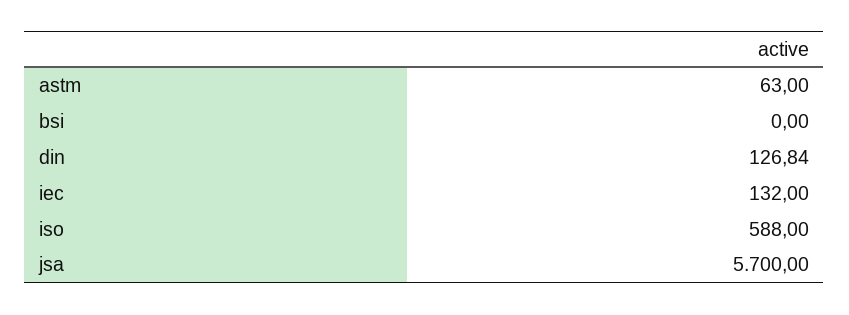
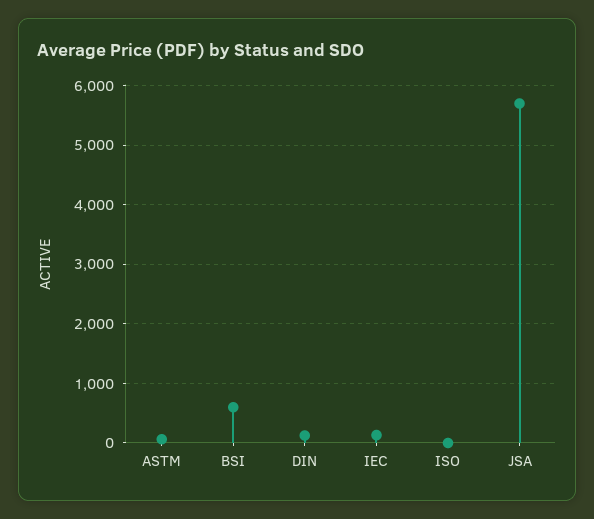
bsi: 0 -> 600
iso: 588 -> 0

